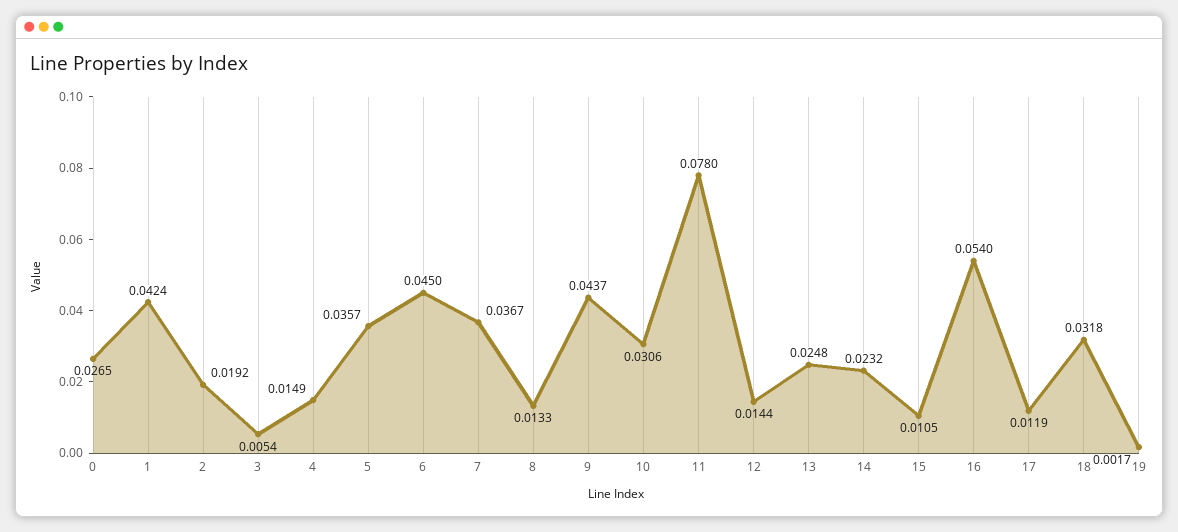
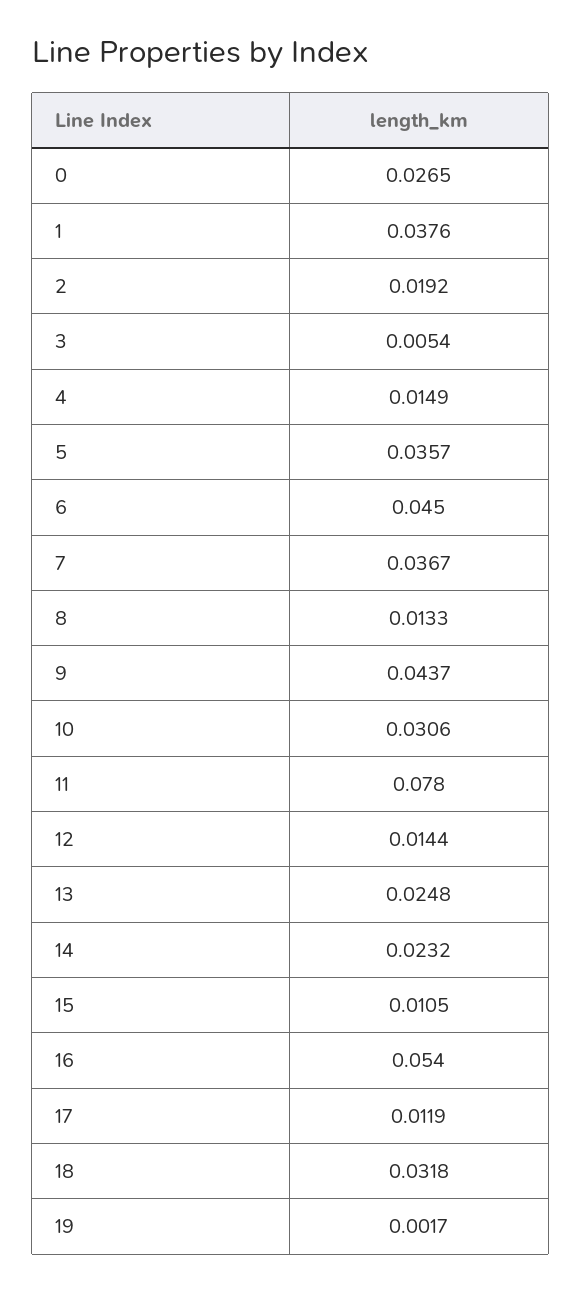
1: 0.0424 -> 0.0376

